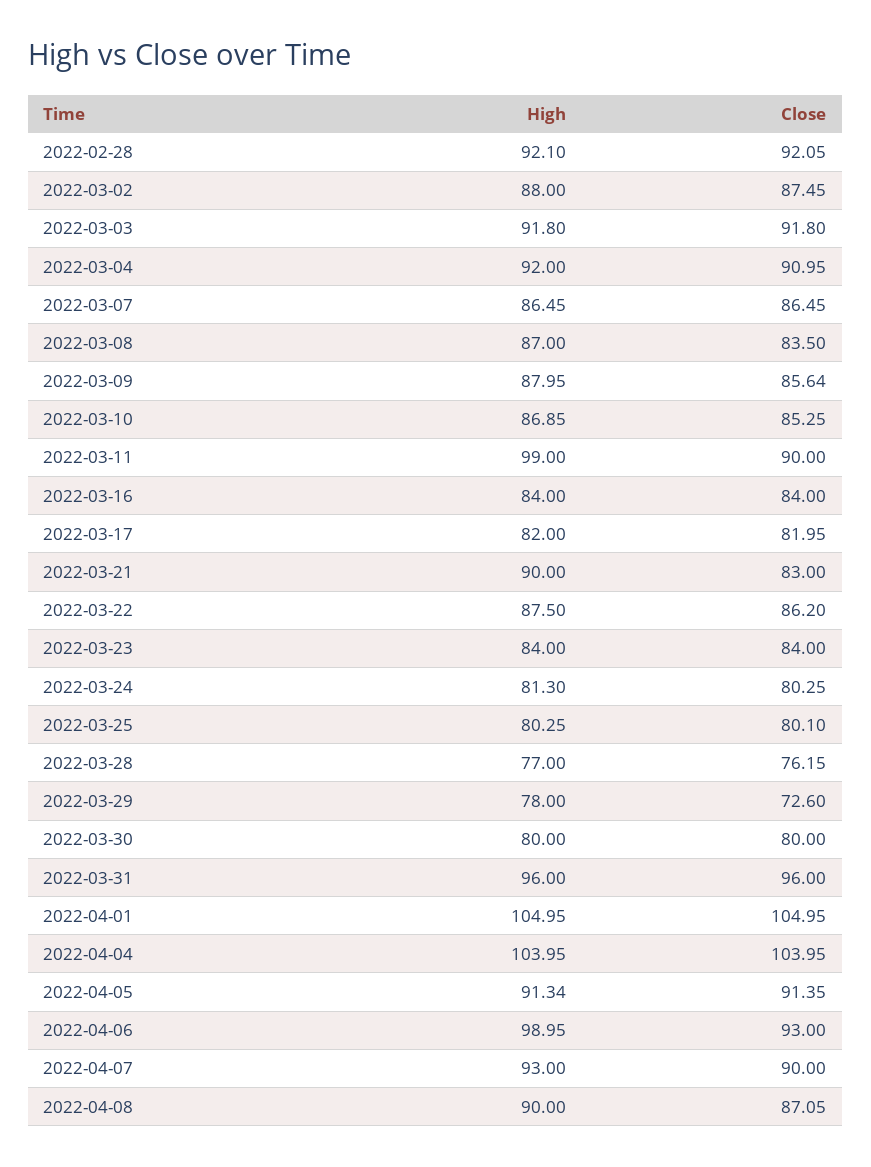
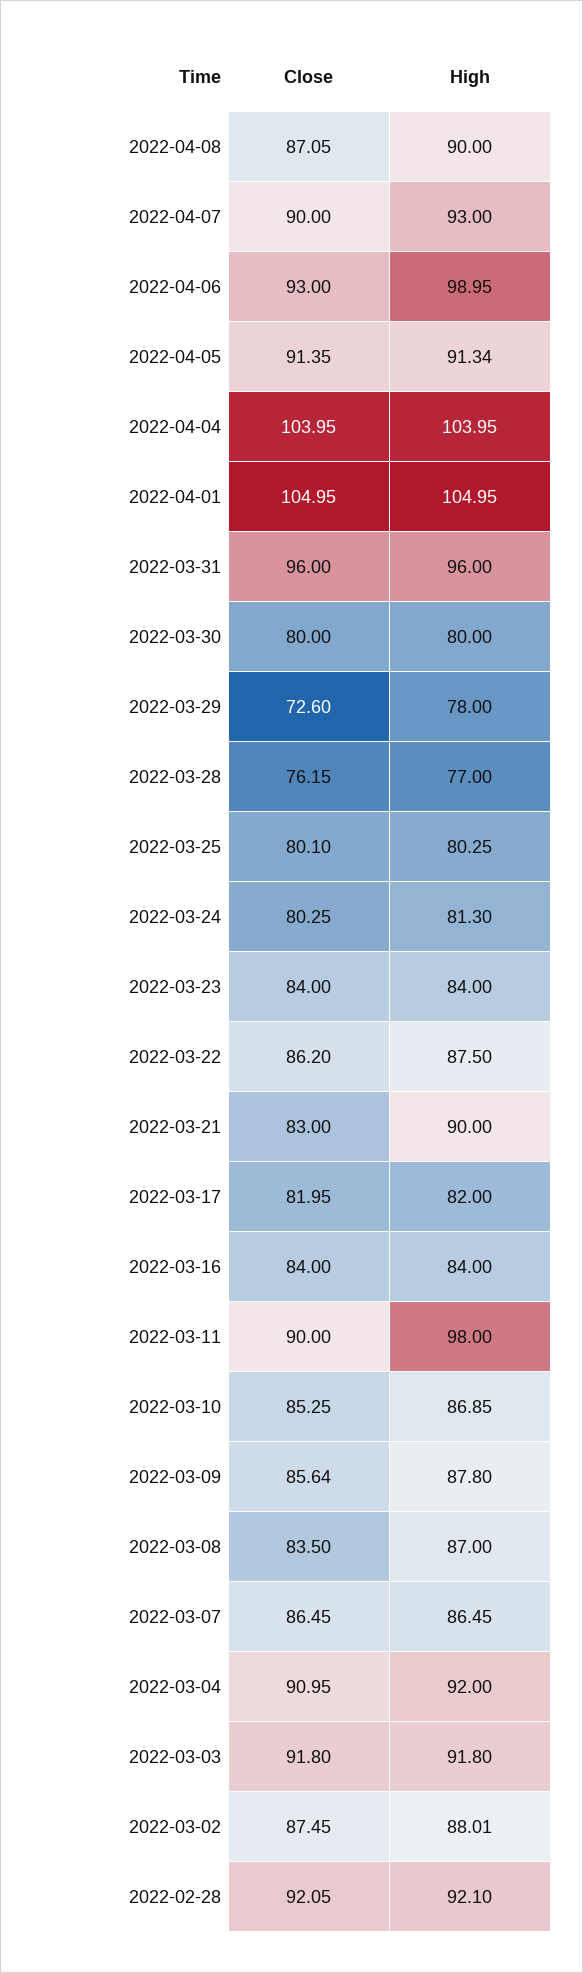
High, 2022-03-02: 88 -> 88.01
High, 2022-03-09: 87.95 -> 87.8
High, 2022-03-11: 99 -> 98

